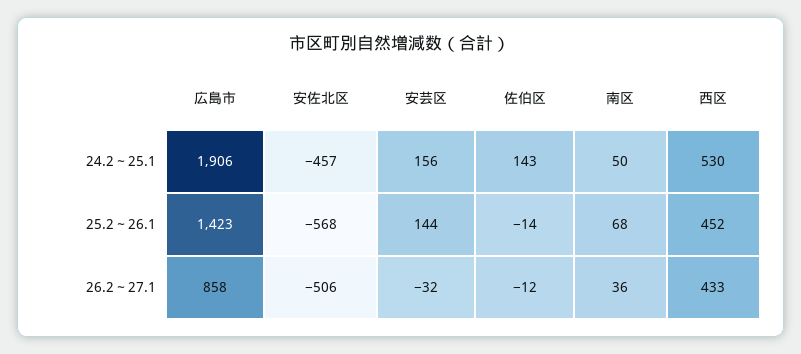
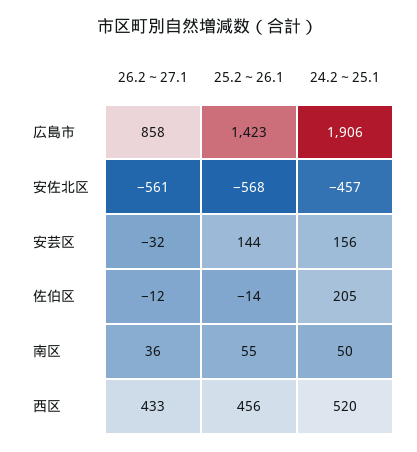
佐伯区, 24.2～25.1: 143 -> 205
西区, 24.2～25.1: 530 -> 520
南区, 25.2～26.1: 68 -> 55
西区, 25.2～26.1: 452 -> 456
安佐北区, 26.2～27.1: -506 -> -561

